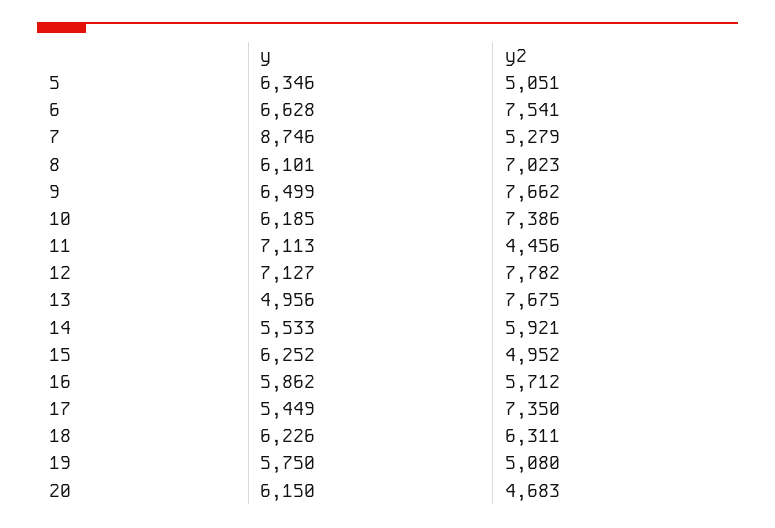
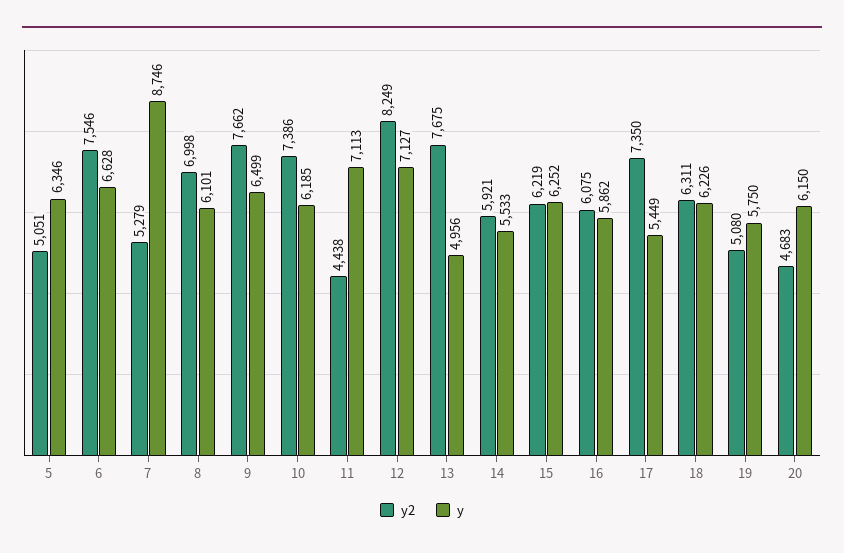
y2, 6: 7541 -> 7546
y2, 8: 7023 -> 6998
y2, 11: 4456 -> 4438
y2, 12: 7782 -> 8249
y2, 15: 4952 -> 6219
y2, 16: 5712 -> 6075

